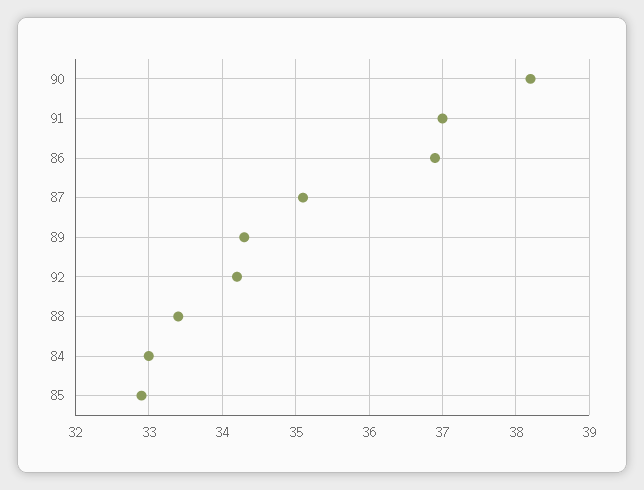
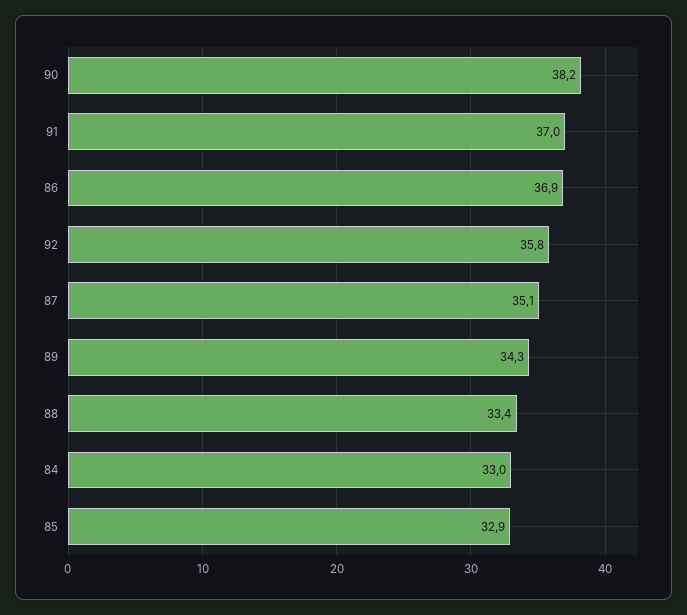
92: 34.2 -> 35.8

